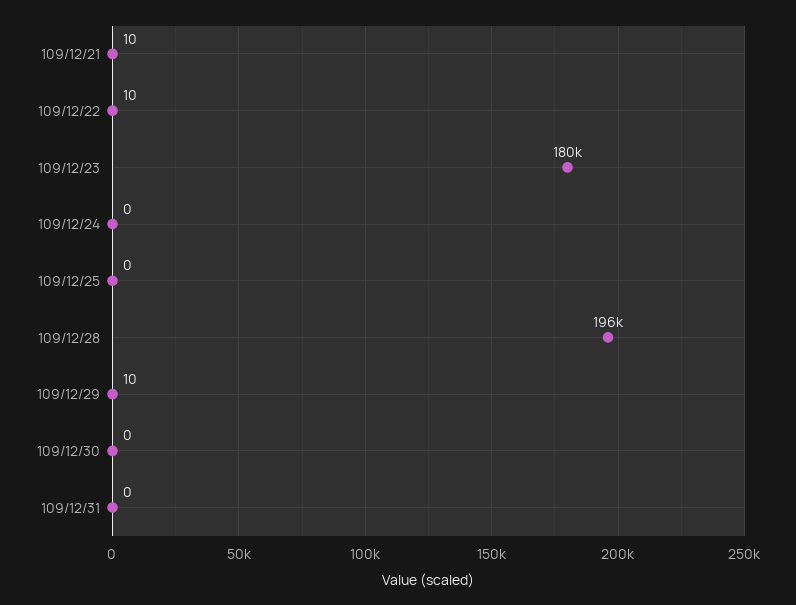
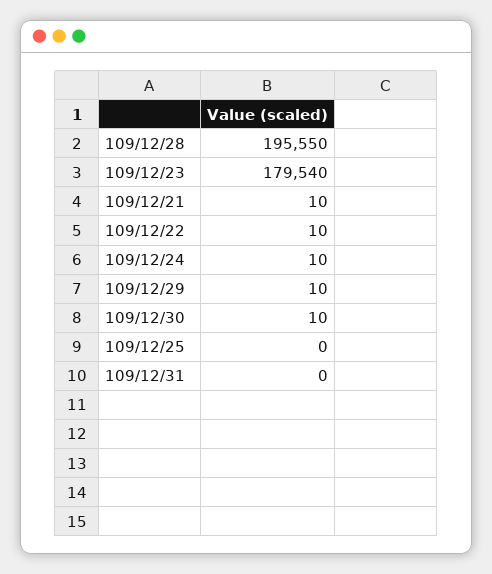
109/12/24: 0 -> 10
109/12/30: 0 -> 10

